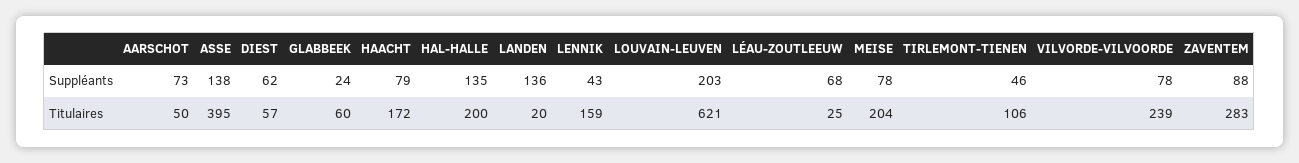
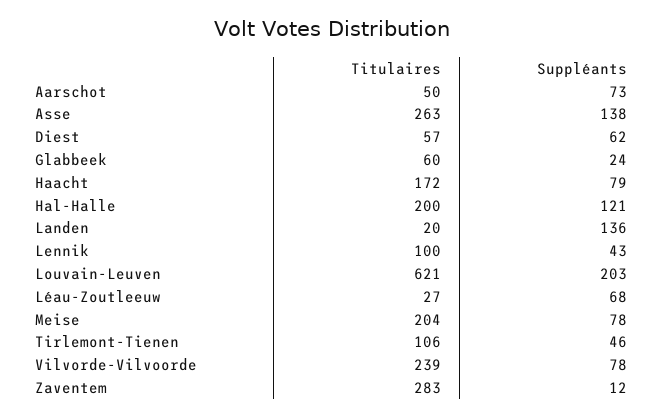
HAL-HALLE, Suppléants: 135 -> 121
ZAVENTEM, Suppléants: 88 -> 12
ASSE, Titulaires: 395 -> 263
LENNIK, Titulaires: 159 -> 100
LÉAU-ZOUTLEEUW, Titulaires: 25 -> 27

